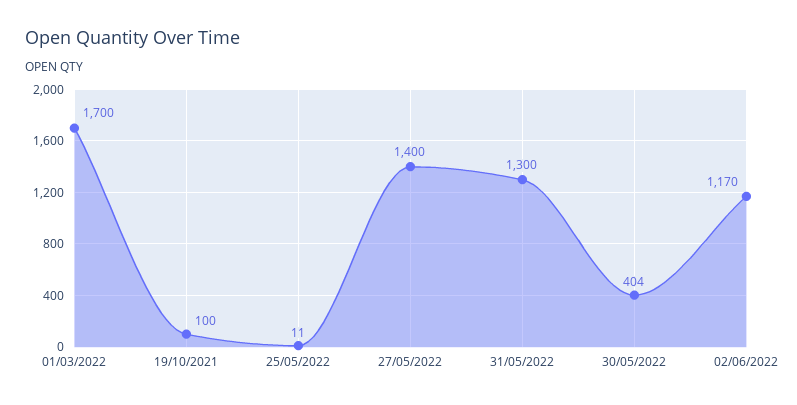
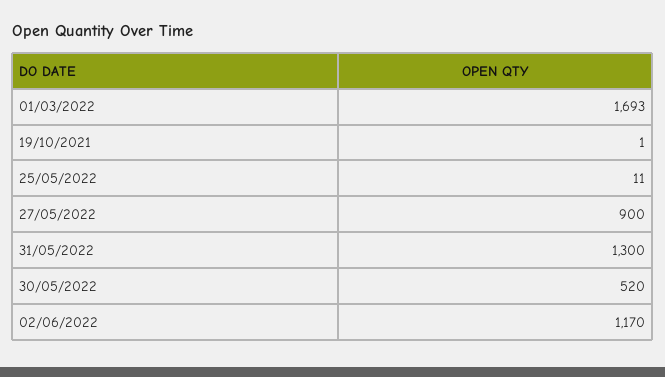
01/03/2022: 1700 -> 1693
19/10/2021: 100 -> 1
27/05/2022: 1400 -> 900
30/05/2022: 404 -> 520

